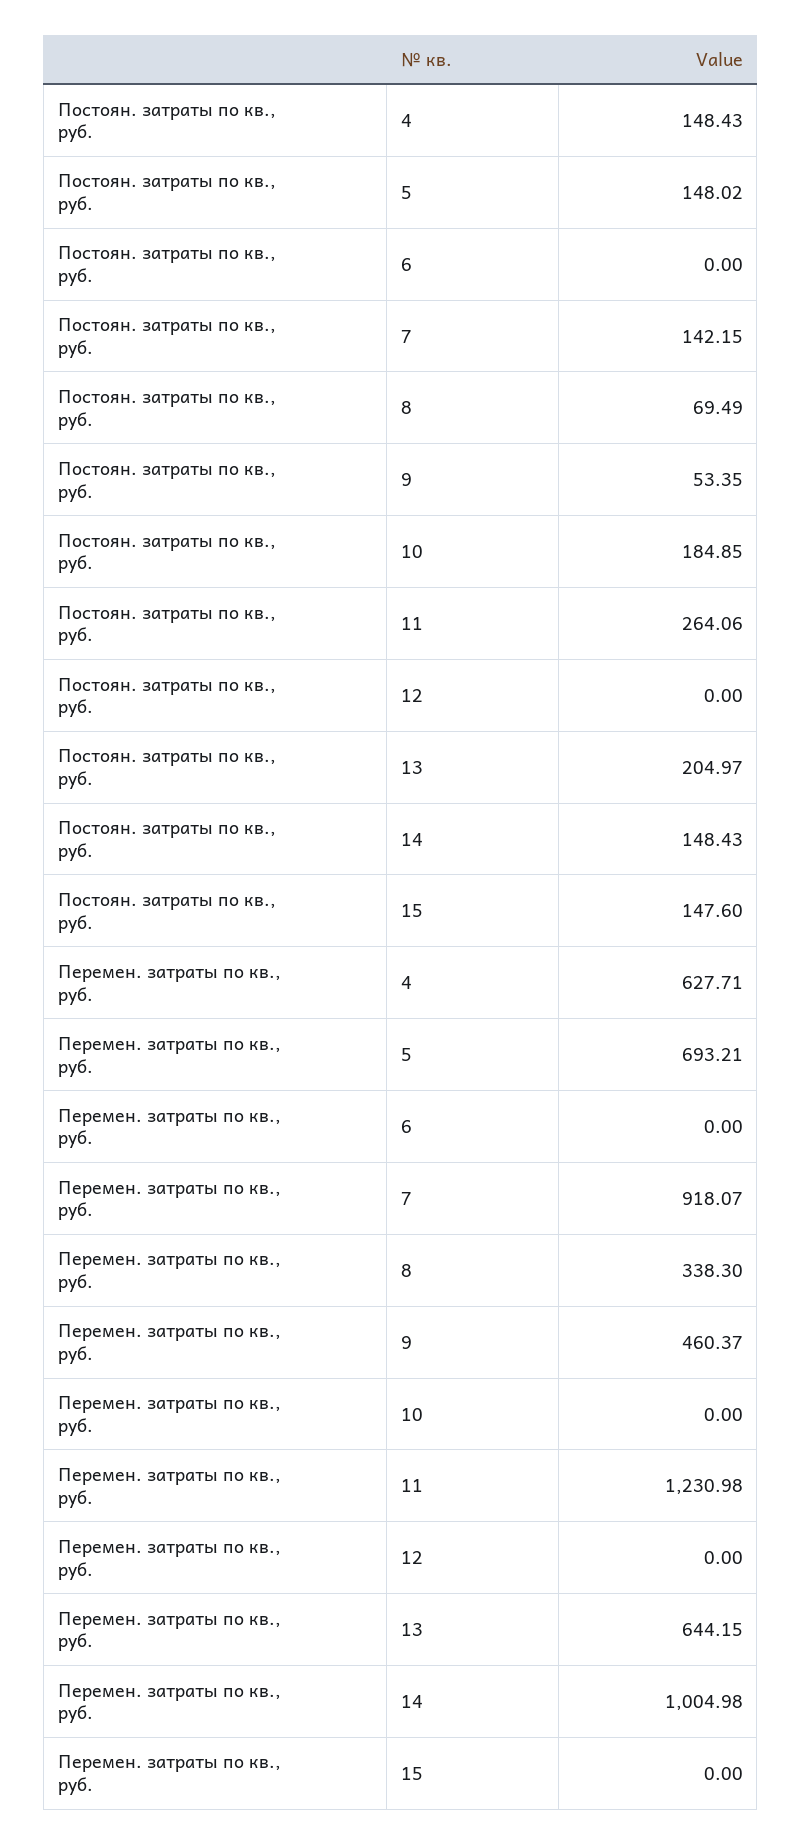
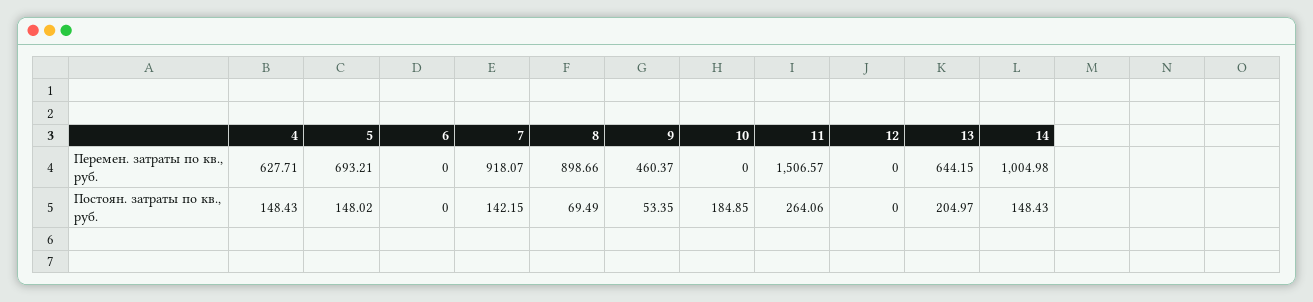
Постоян. затраты по кв., руб., 15: 147.6 -> none
Перемен. затраты по кв., руб., 8: 338.3 -> 898.66
Перемен. затраты по кв., руб., 11: 1230.98 -> 1506.57
Перемен. затраты по кв., руб., 15: 0 -> none

